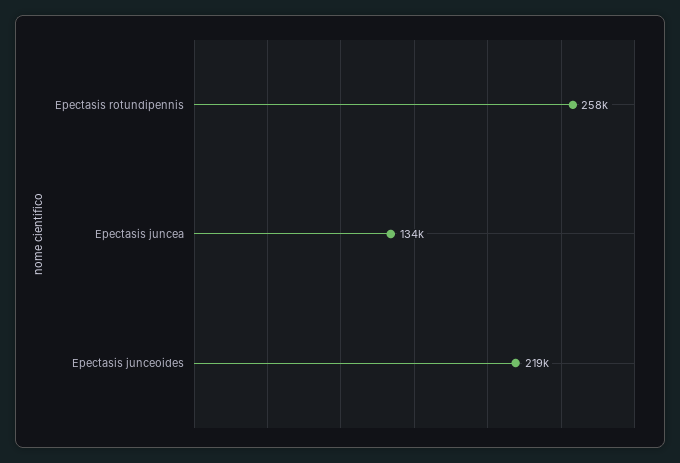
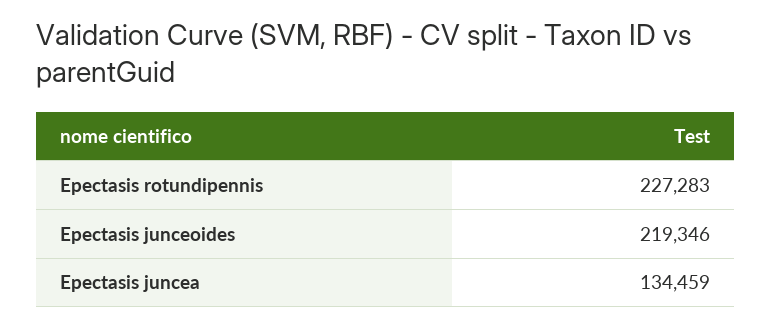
Epectasis rotundipennis: 258000 -> 227283

